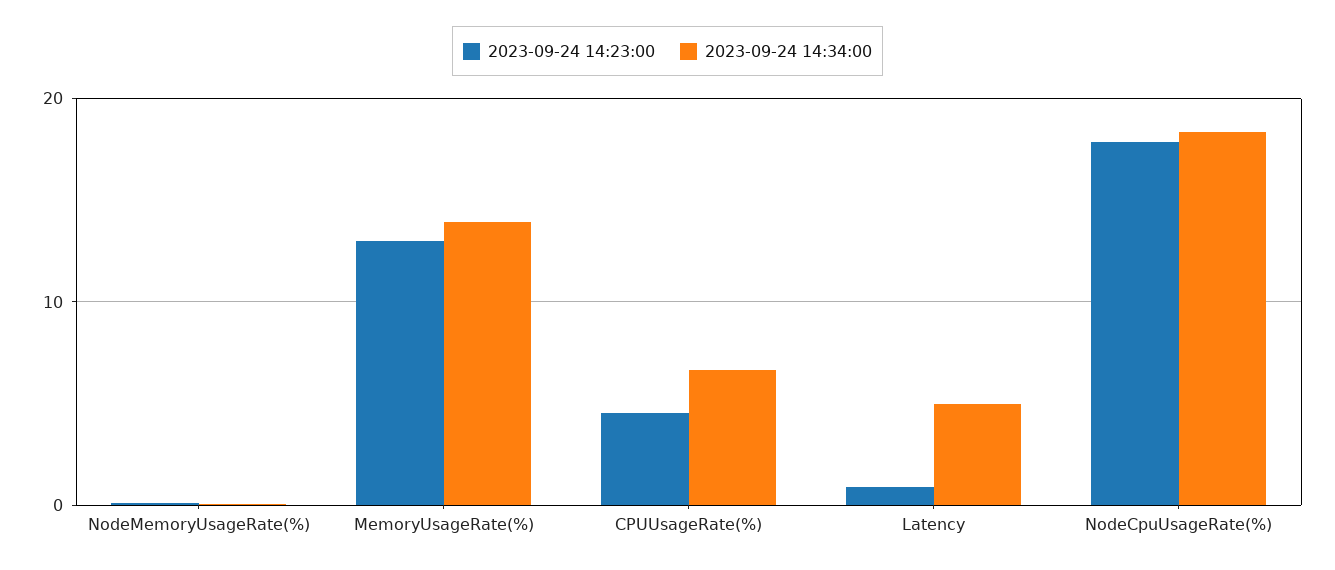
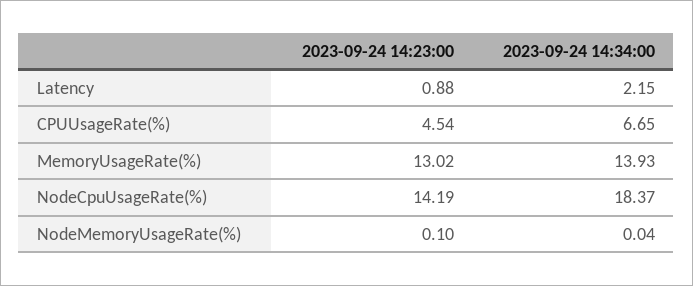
2023-09-24 14:34:00, Latency: 5 -> 2.15
2023-09-24 14:23:00, NodeCpuUsageRate(%): 18 -> 14.19

